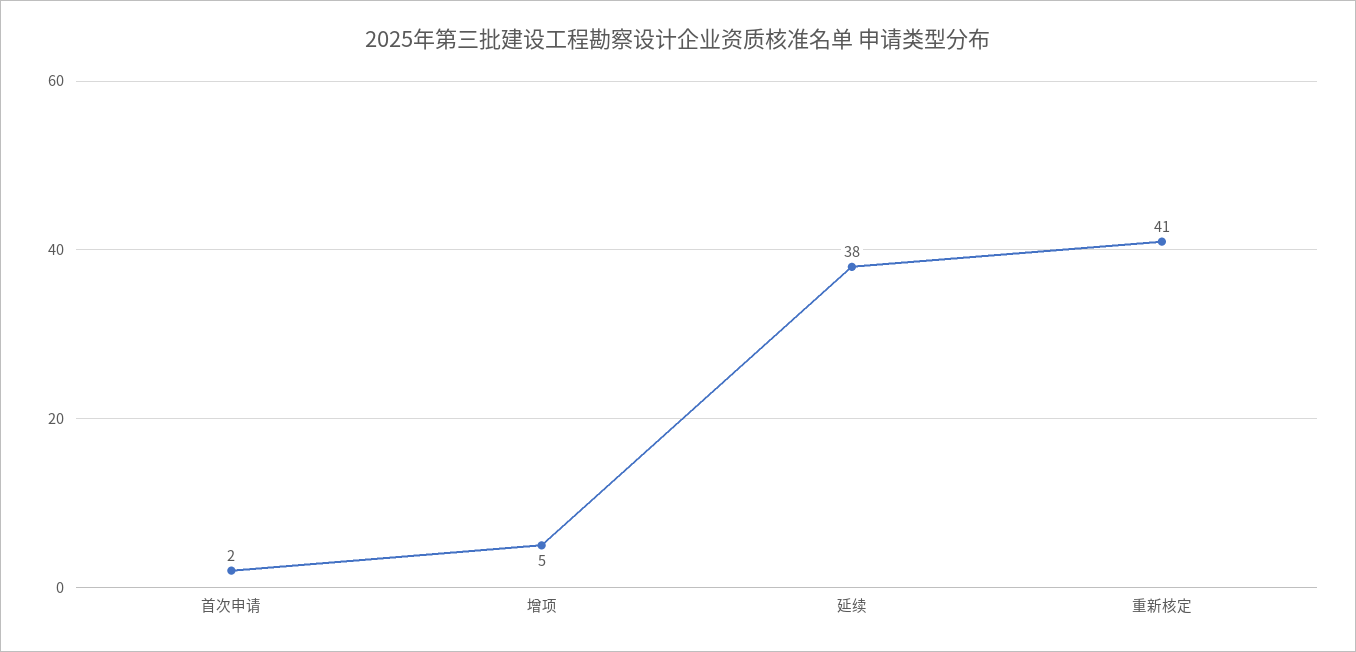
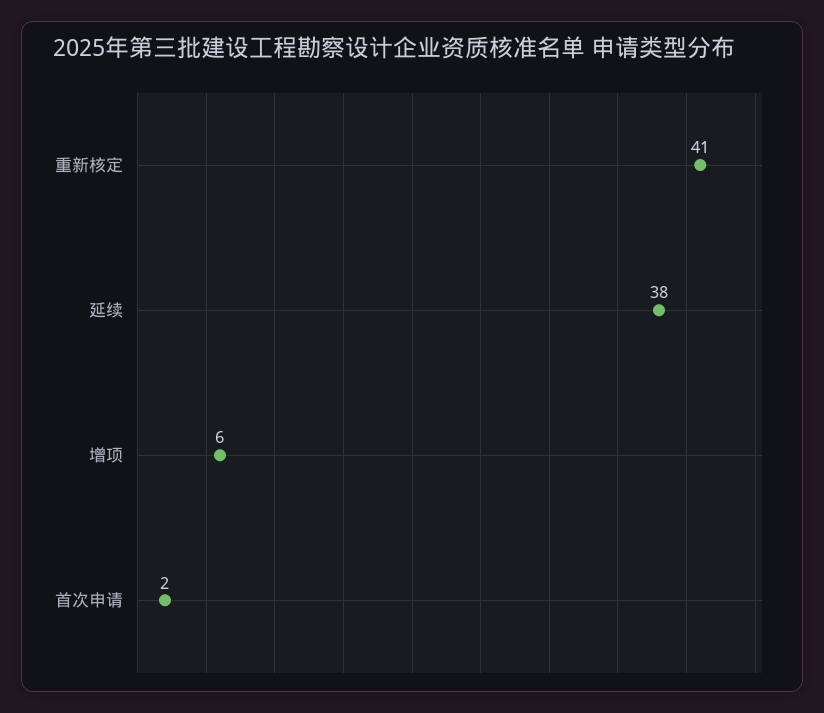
增项: 5 -> 6

